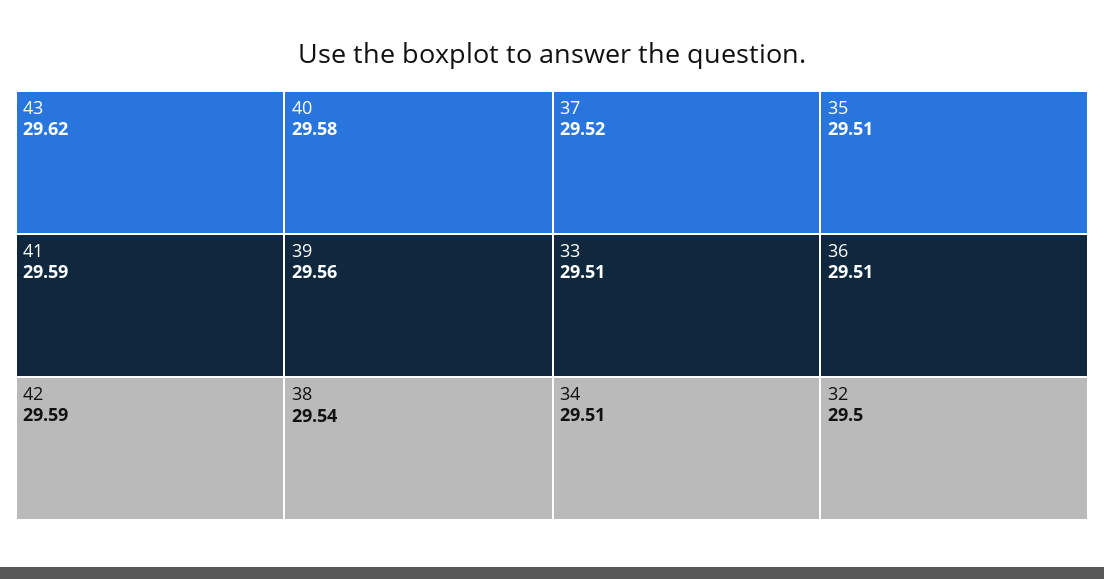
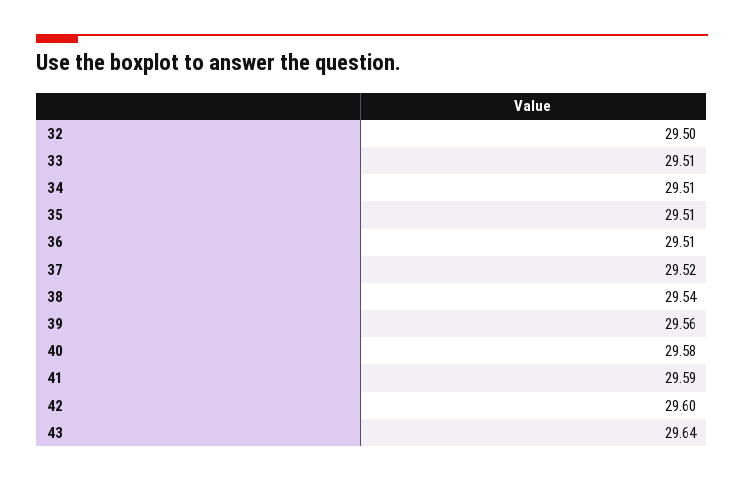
43: 29.62 -> 29.64
42: 29.59 -> 29.6

